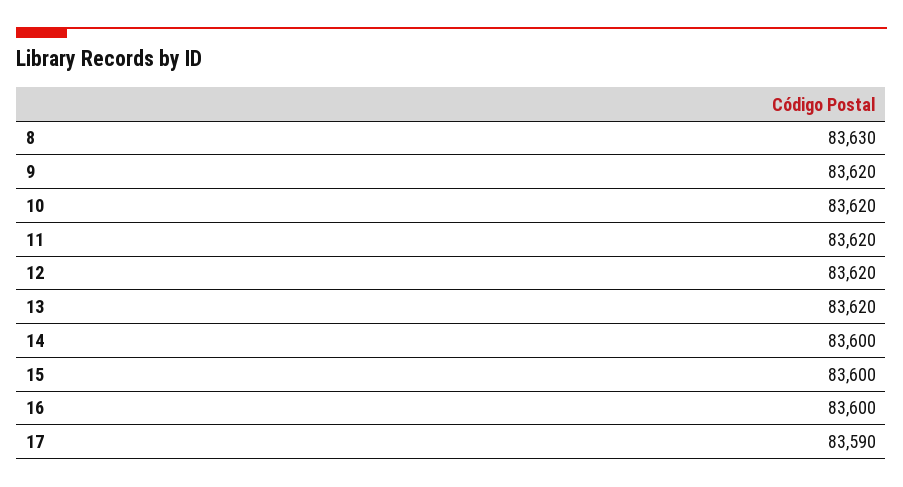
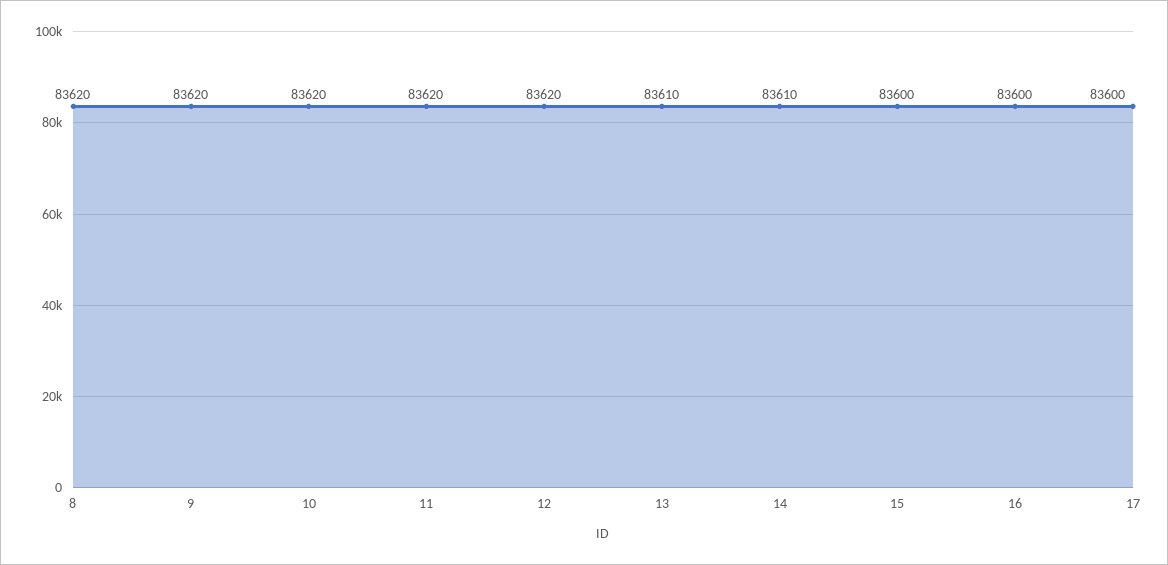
8: 83630 -> 83620
13: 83620 -> 83610
14: 83600 -> 83610
17: 83590 -> 83600

